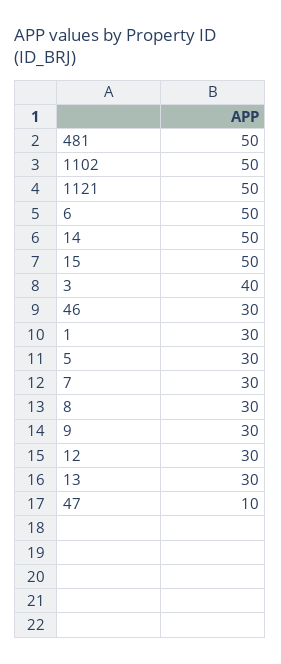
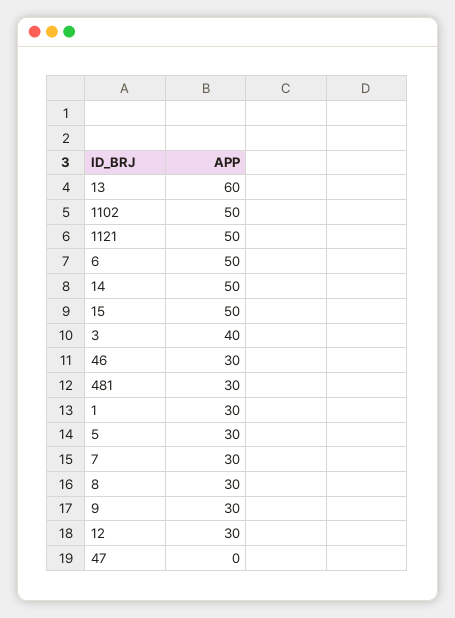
481: 50 -> 30
13: 30 -> 60
47: 10 -> 0

